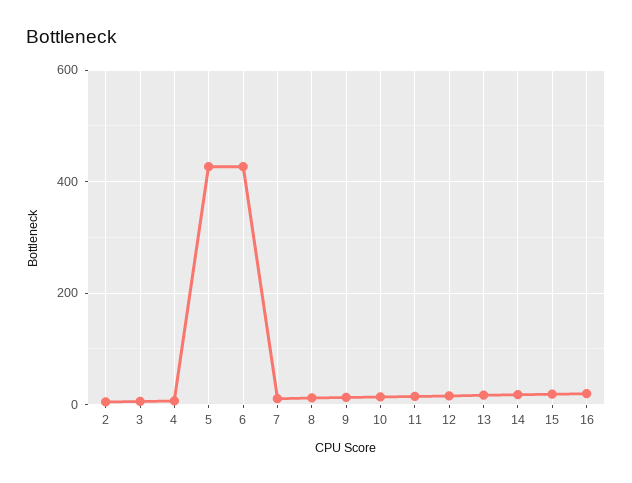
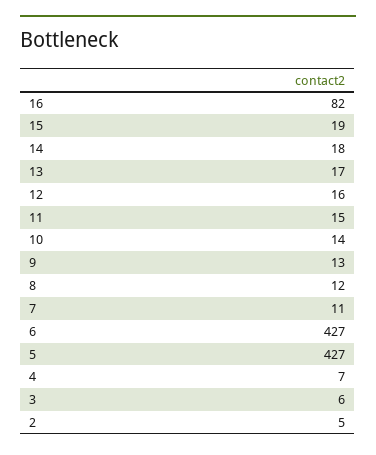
16: 20 -> 82

